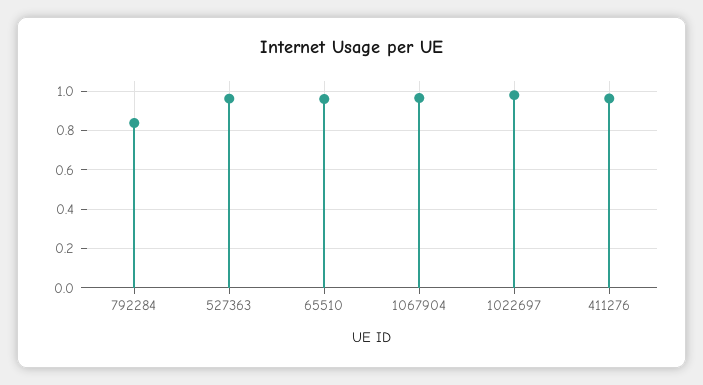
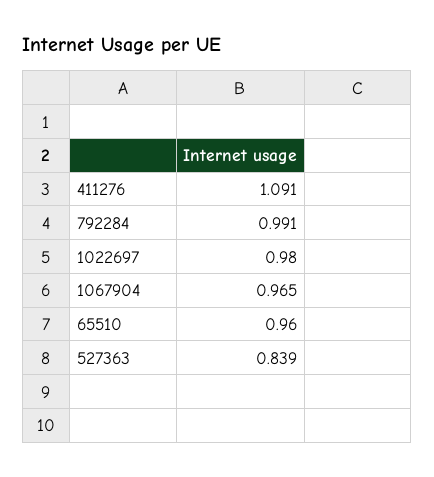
792284: 0.85 -> 0.991
527363: 0.95 -> 0.839
411276: 0.95 -> 1.091

